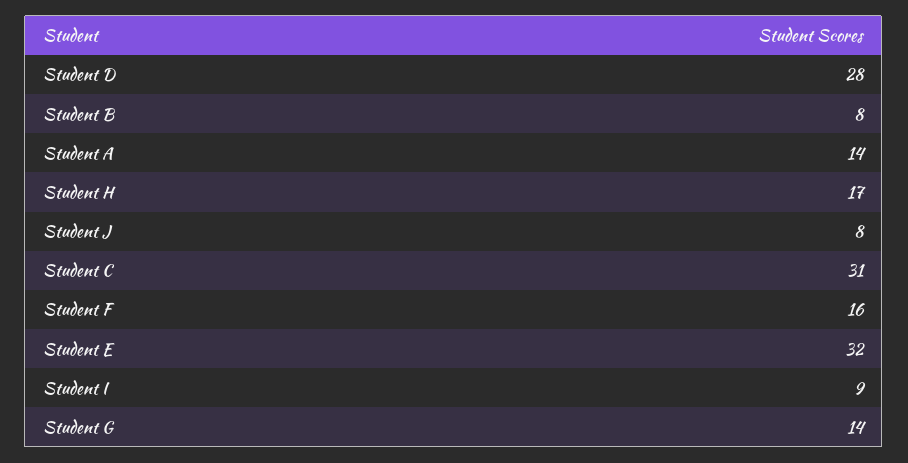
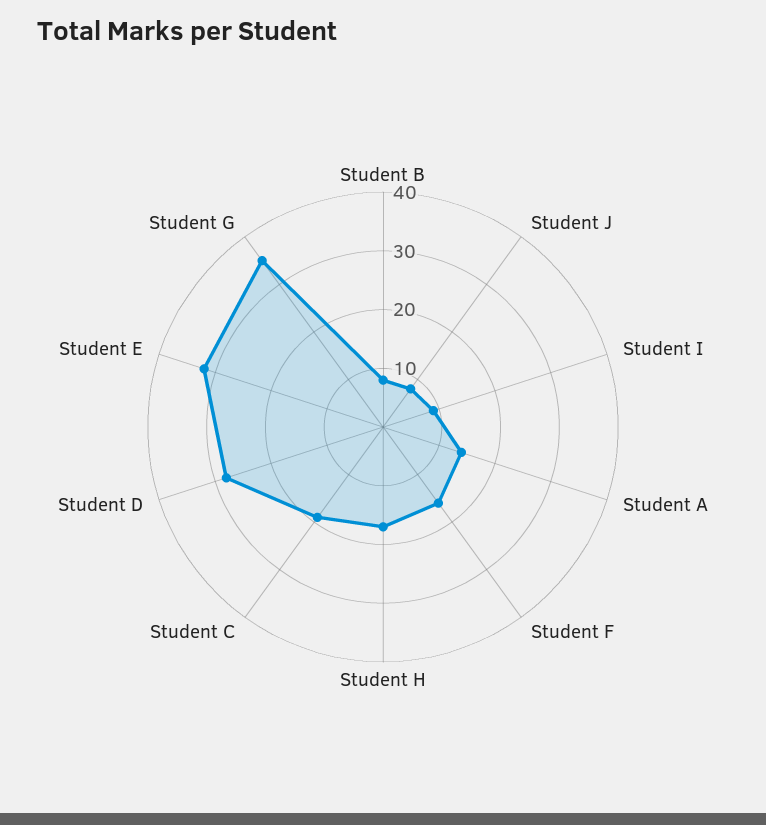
Student C: 31 -> 20
Student G: 14 -> 35

